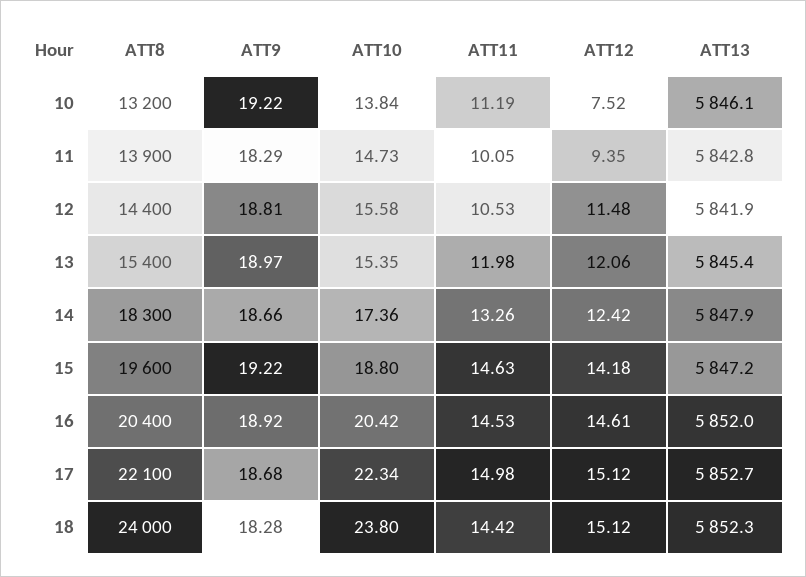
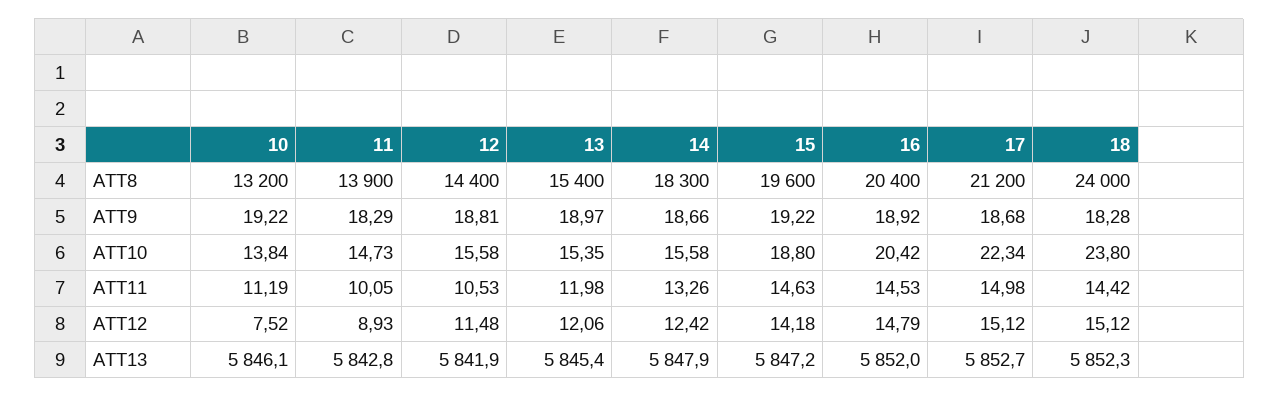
ATT12, 11: 9.35 -> 8.93
ATT10, 14: 17.36 -> 15.58
ATT12, 16: 14.61 -> 14.79
ATT8, 17: 22100 -> 21200

